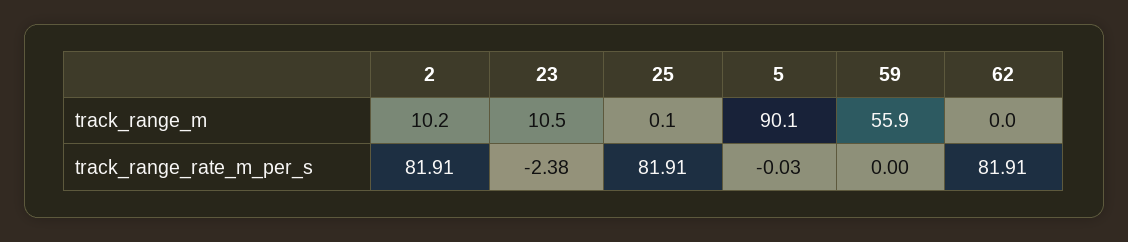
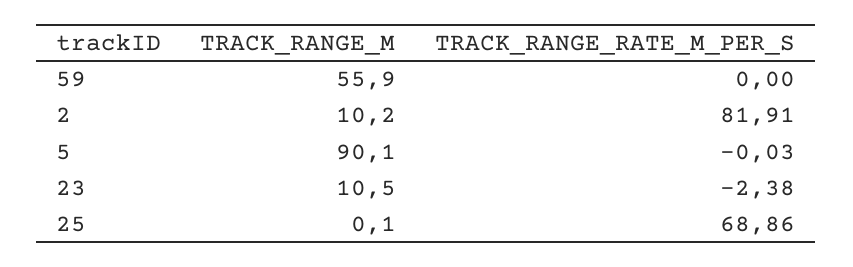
62, track_range_m: 0 -> none
25, track_range_rate_m_per_s: 81.91 -> 68.86
62, track_range_rate_m_per_s: 81.91 -> none

